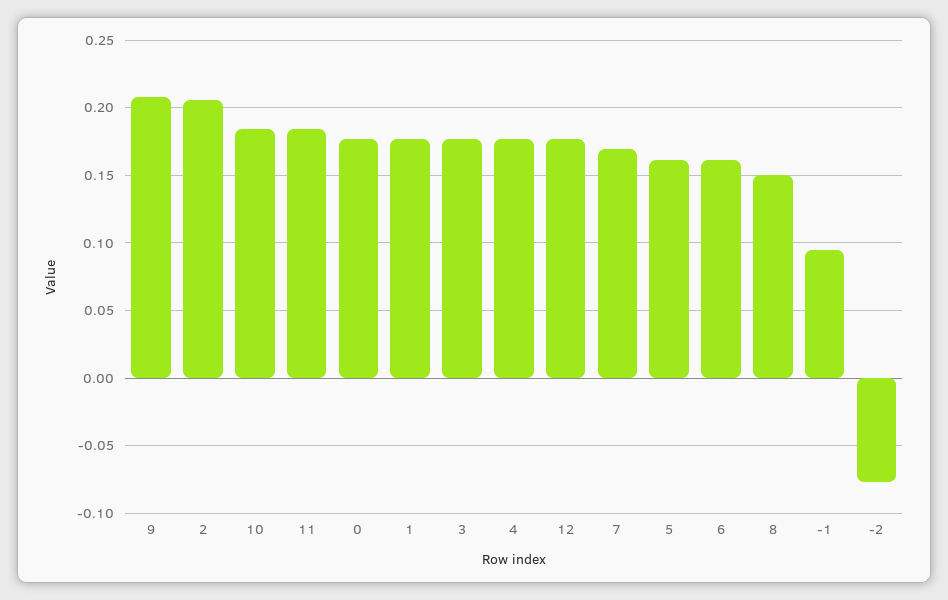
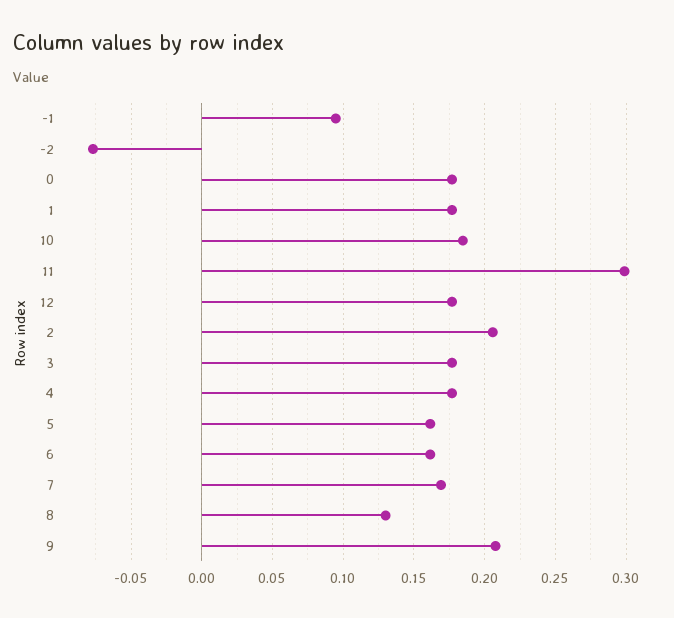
11: 0.185 -> 0.3
8: 0.15 -> 0.13

